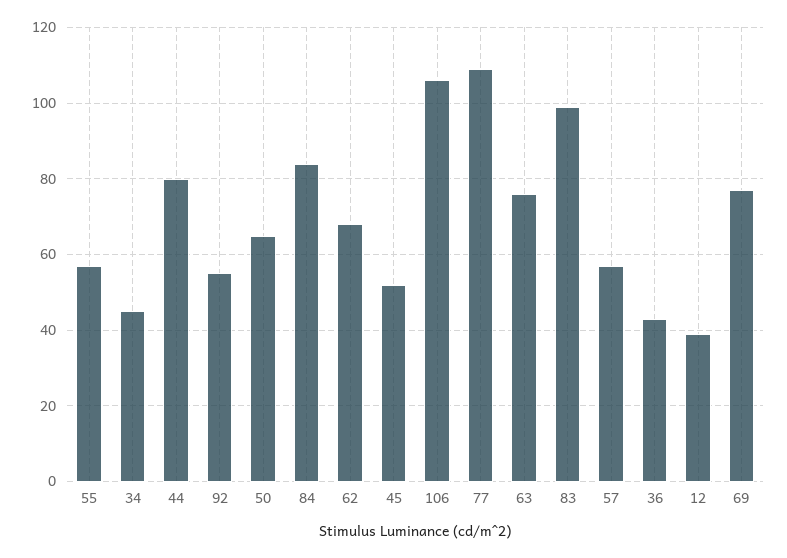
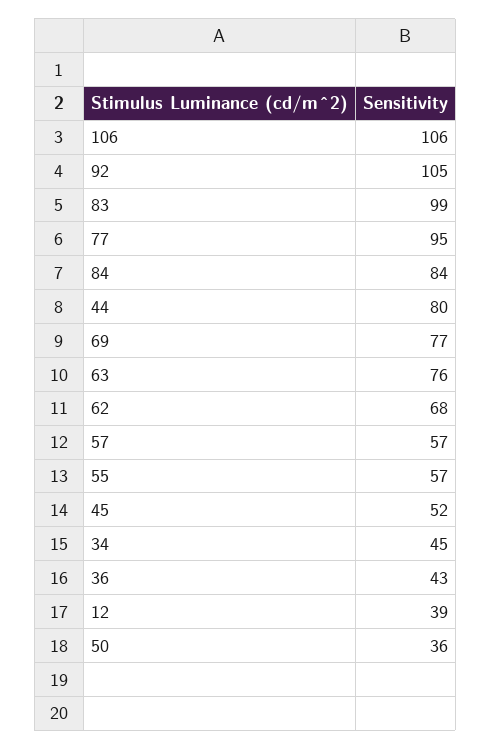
92: 55 -> 105
50: 65 -> 36
77: 110 -> 95

